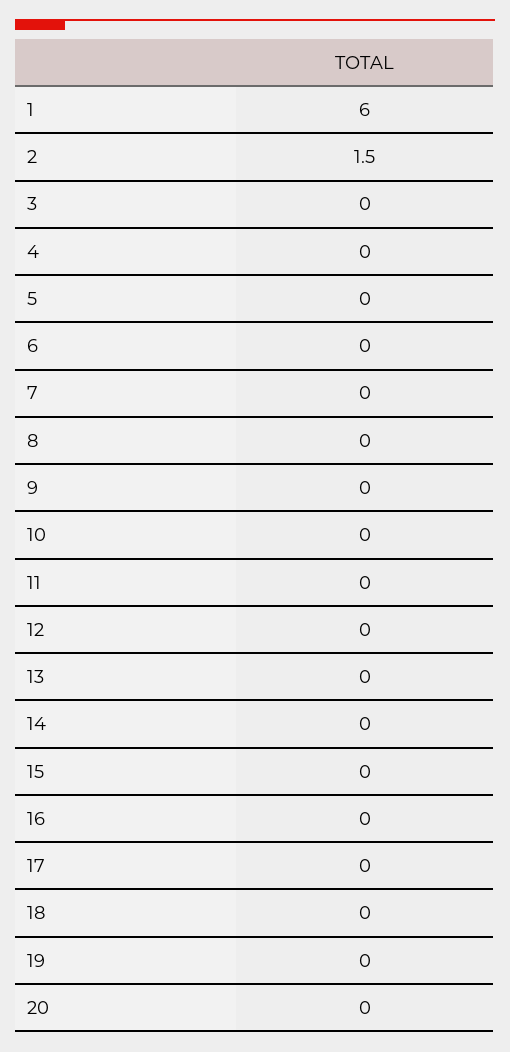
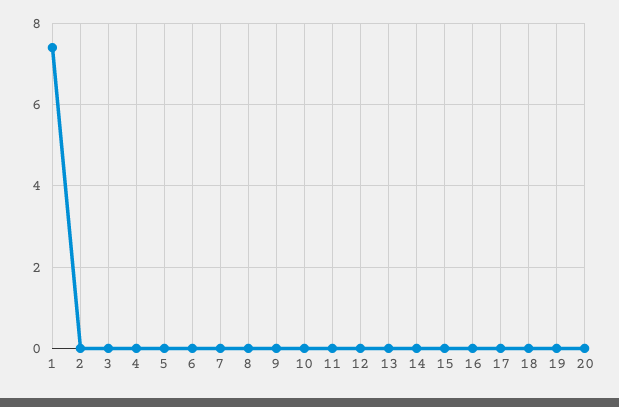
1: 6 -> 7.5
2: 1.5 -> 0

